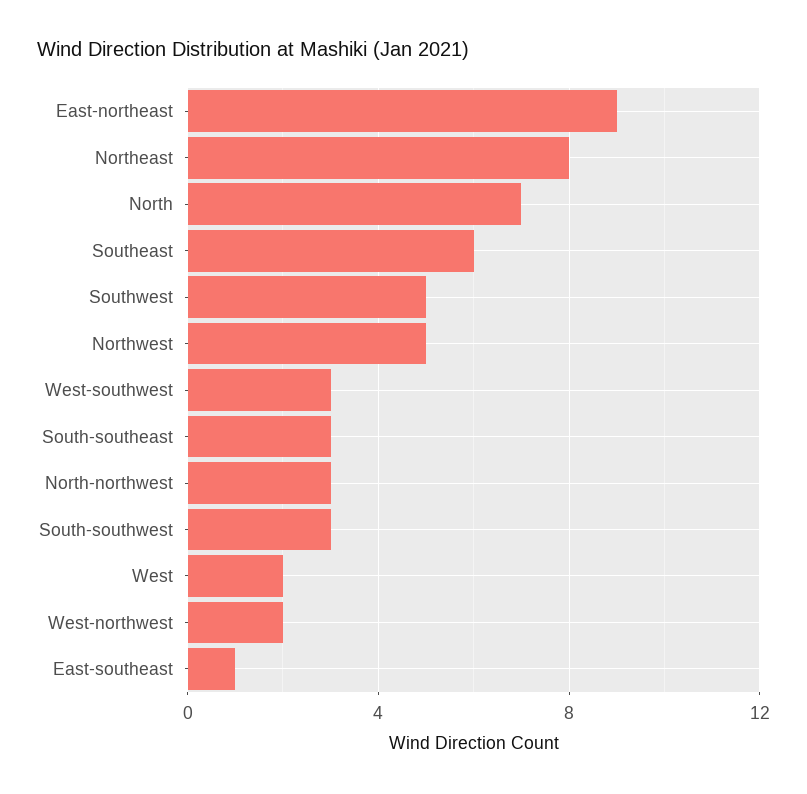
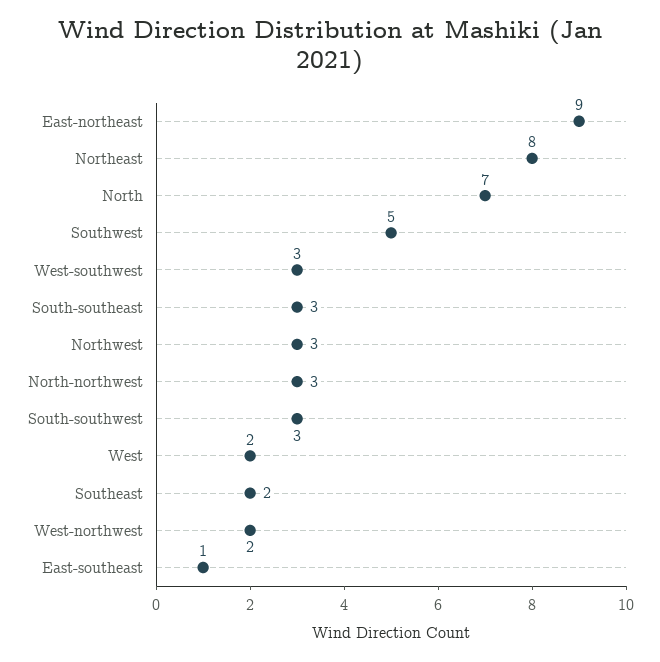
Southeast: 6 -> 2
Northwest: 5 -> 3

